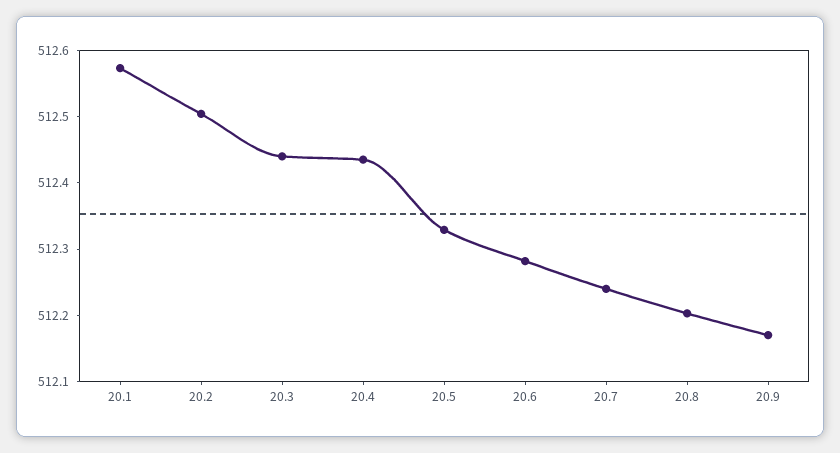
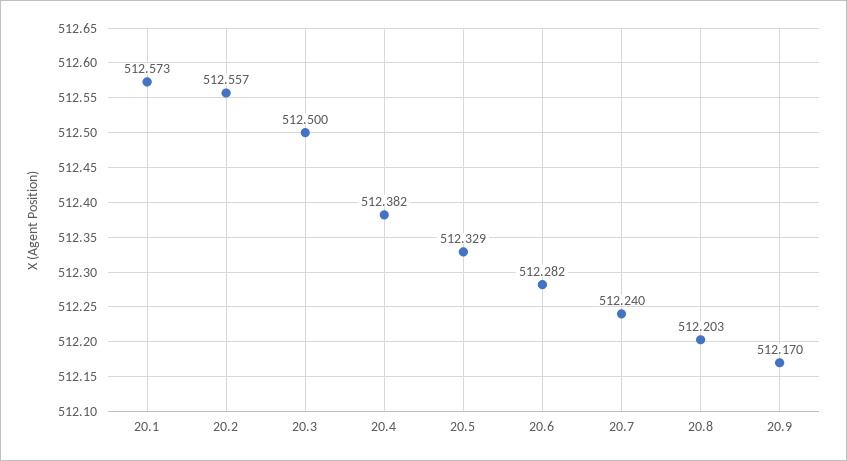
20.2: 512.5 -> 512.557
20.3: 512.44 -> 512.5
20.4: 512.44 -> 512.382

